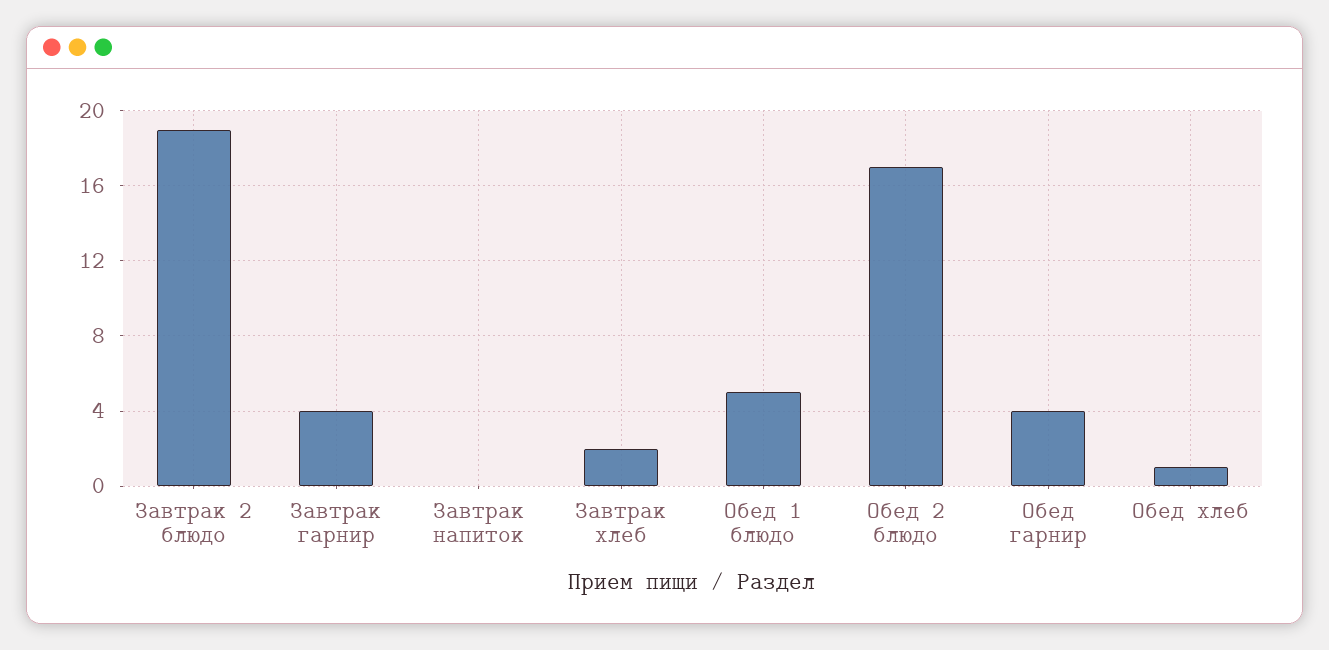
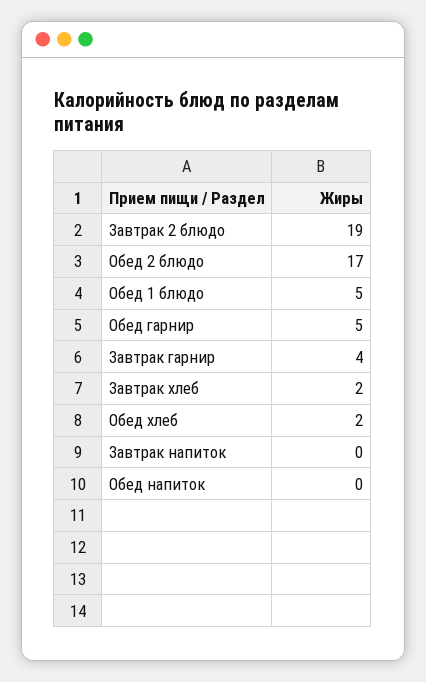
Обед гарнир: 4 -> 5
Обед хлеб: 1 -> 2
Обед напиток: none -> 0

